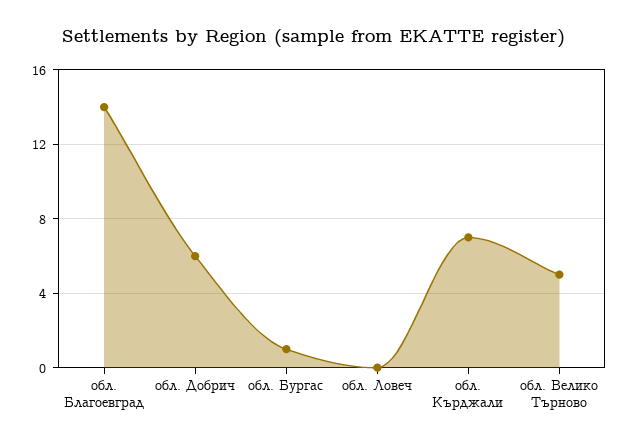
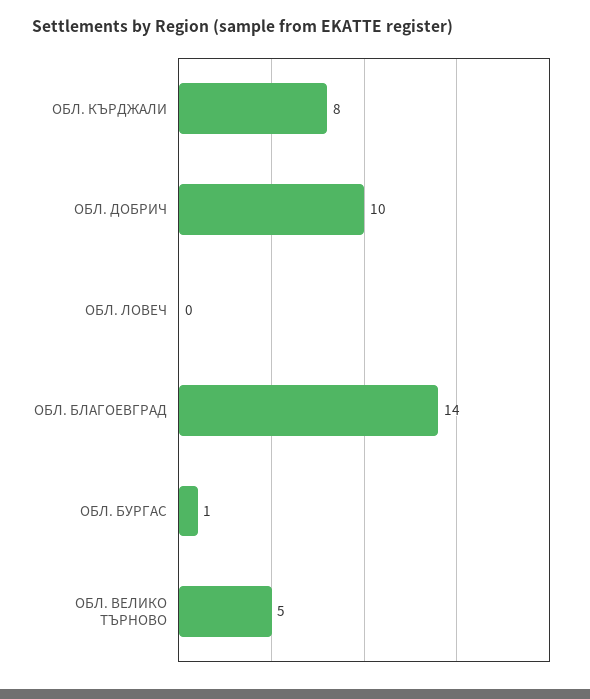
обл. Добрич: 6 -> 10
обл. Кърджали: 7 -> 8

